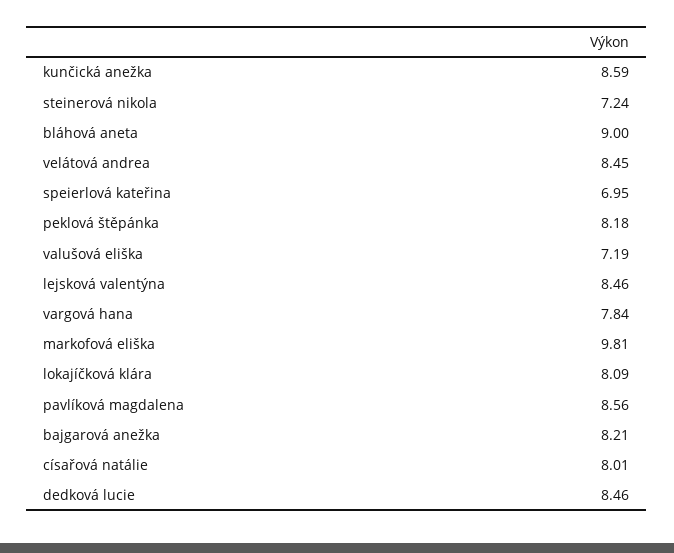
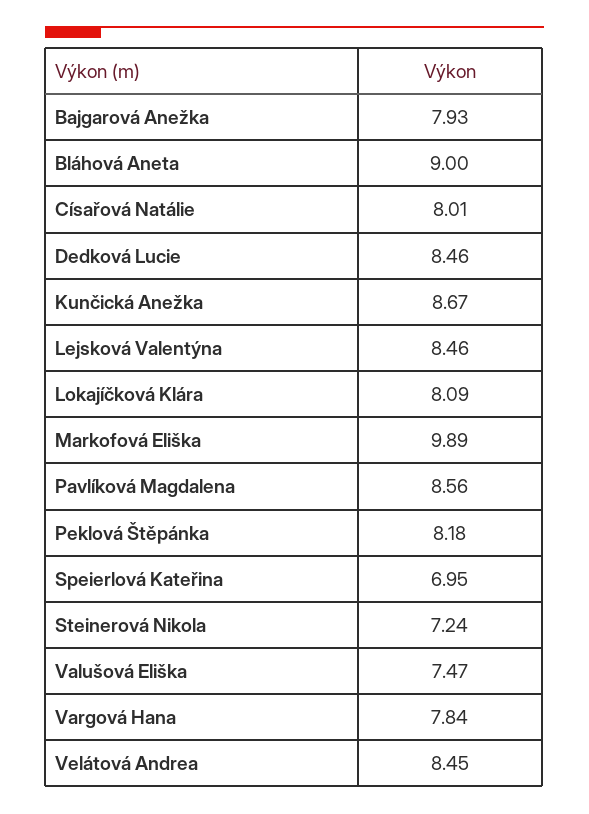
kunčická anežka: 8.59 -> 8.67
valušová eliška: 7.19 -> 7.47
markofová eliška: 9.81 -> 9.89
bajgarová anežka: 8.21 -> 7.93

